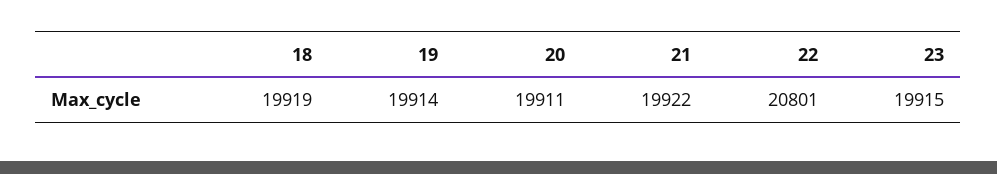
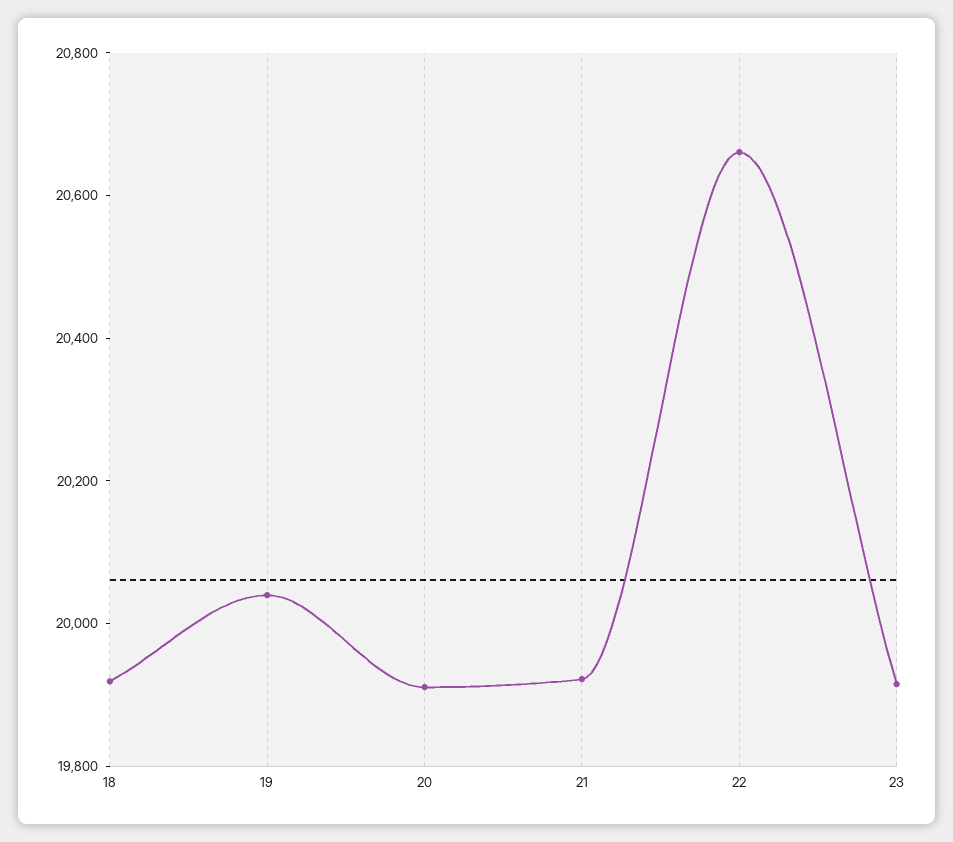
19: 19914 -> 20050
22: 20801 -> 20650

